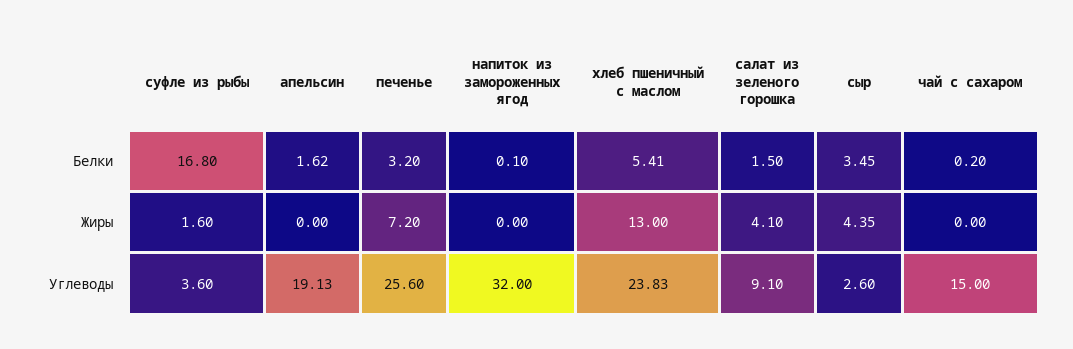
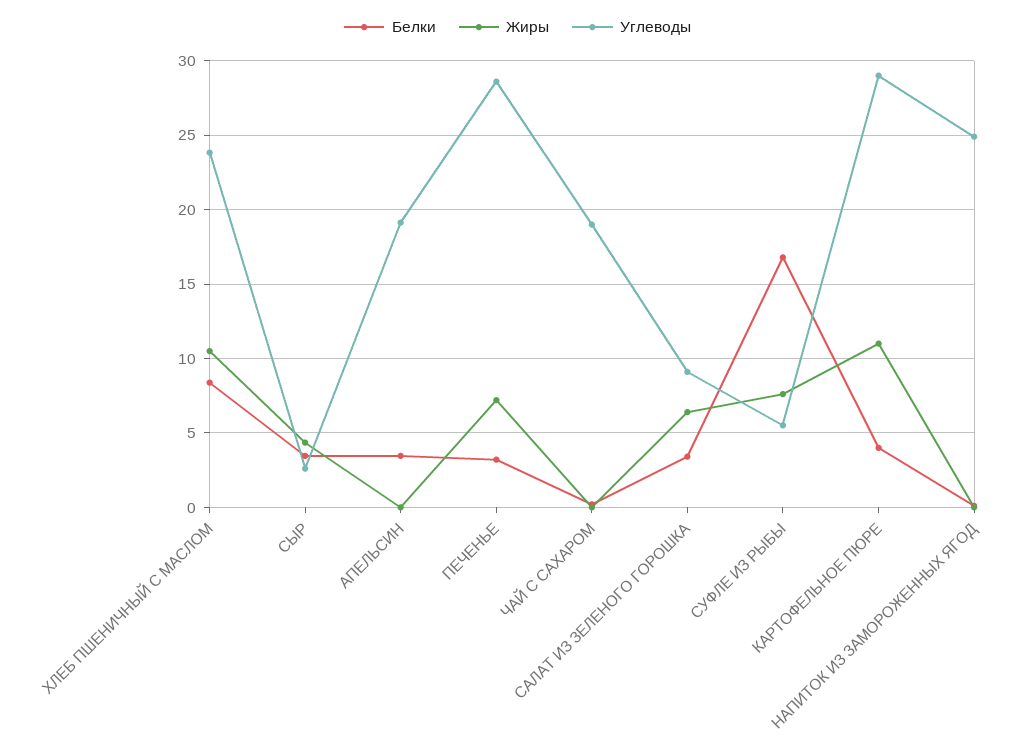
Белки, апельсин: 1.62 -> 3.5
Белки, хлеб пшеничный с маслом: 5.41 -> 8.5
Белки, салат из зеленого горошка: 1.5 -> 3.5
Жиры, суфле из рыбы: 1.6 -> 7.5
Жиры, хлеб пшеничный с маслом: 13 -> 10.5
Жиры, салат из зеленого горошка: 4.1 -> 6.5
Углеводы, суфле из рыбы: 3.6 -> 5.5
Углеводы, печенье: 25.6 -> 28.5
Углеводы, напиток из замороженных ягод: 32 -> 25
Углеводы, чай с сахаром: 15 -> 19
Белки, КАРТОФЕЛЬНОЕ ПЮРЕ: none -> 4
Жиры, КАРТОФЕЛЬНОЕ ПЮРЕ: none -> 11
Углеводы, КАРТОФЕЛЬНОЕ ПЮРЕ: none -> 29

